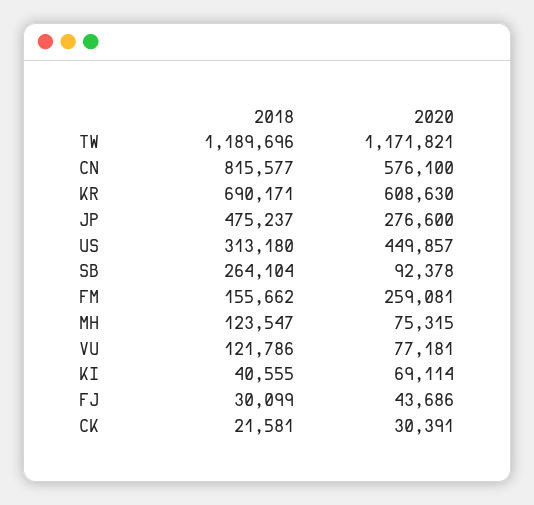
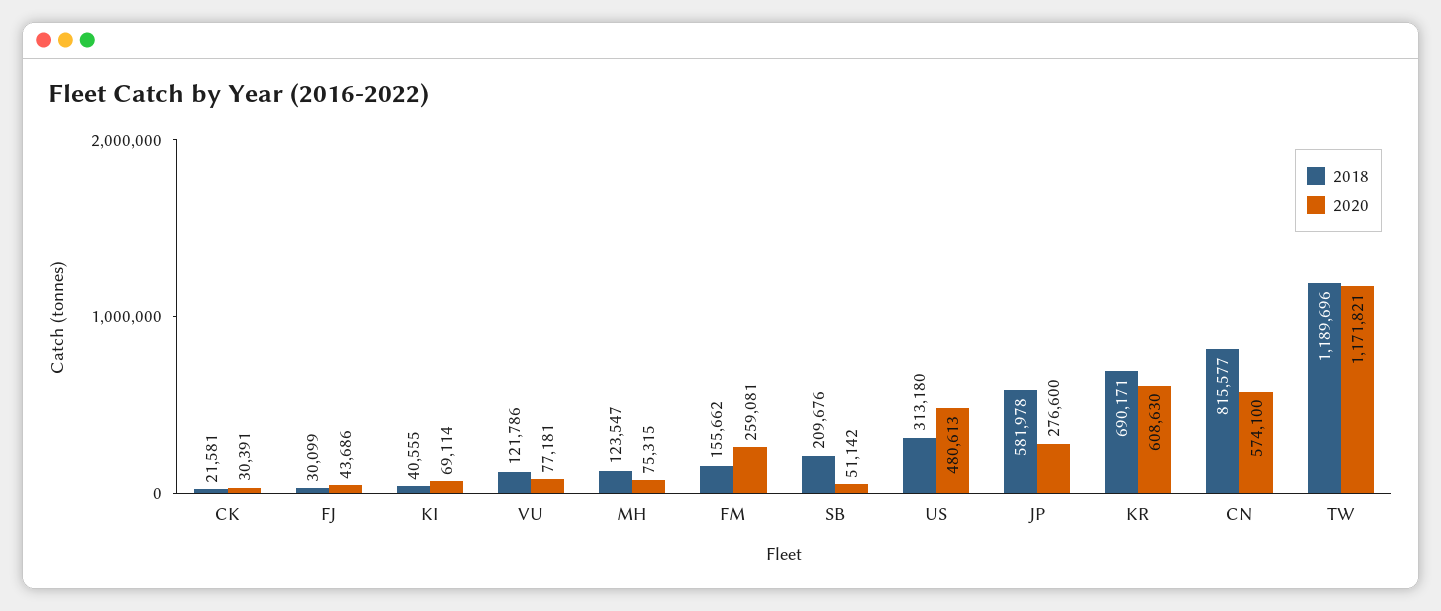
2020, CN: 576100 -> 574100
2018, JP: 475237 -> 581978
2020, US: 449857 -> 480613
2018, SB: 264104 -> 209676
2020, SB: 92378 -> 51142

